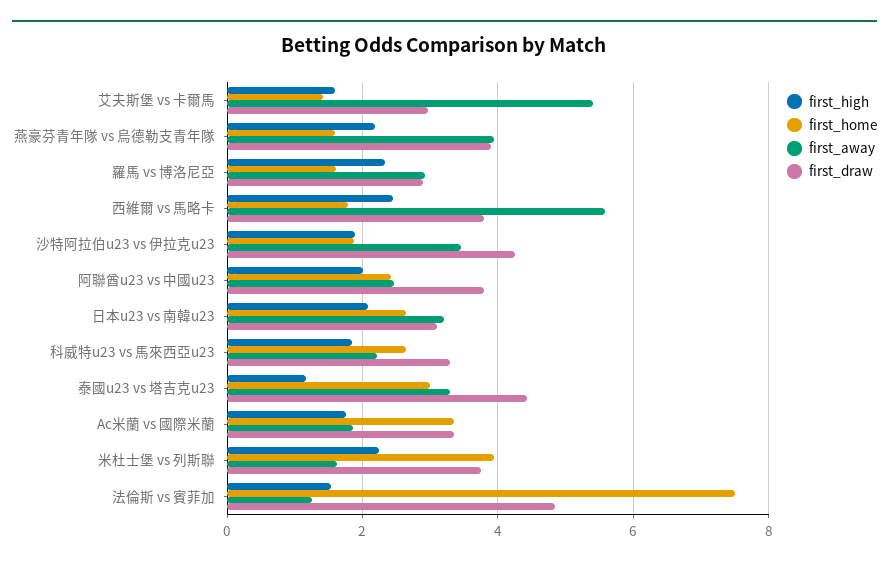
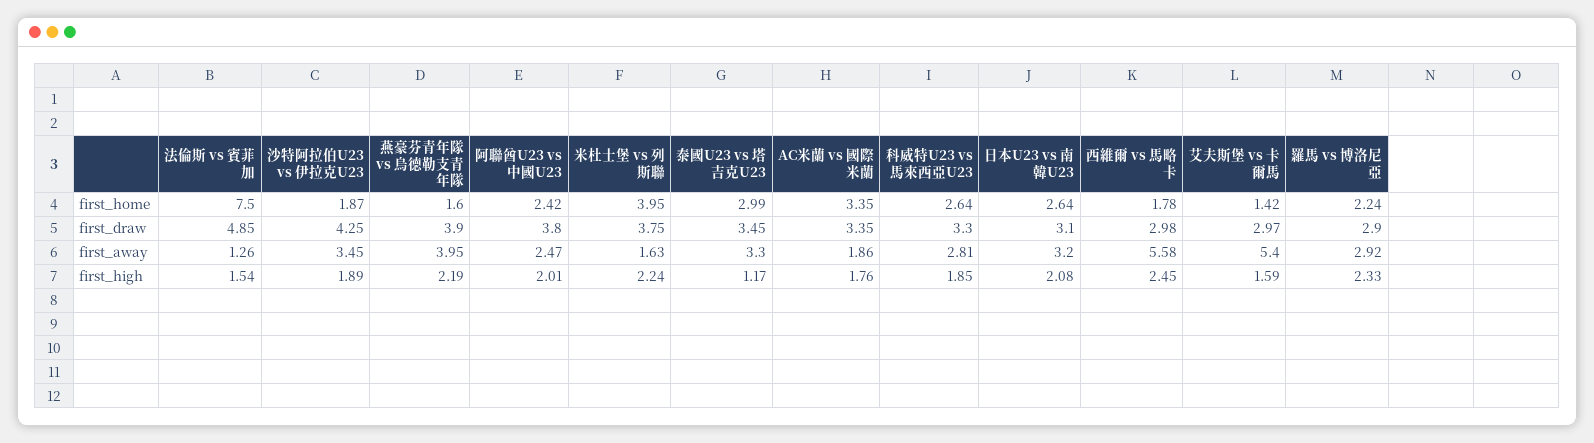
first_home, 羅馬 vs 博洛尼亞: 1.6 -> 2.24
first_draw, 西維爾 vs 馬略卡: 3.8 -> 2.98
first_away, 科威特u23 vs 馬來西亞u23: 2.2 -> 2.81
first_draw, 泰國u23 vs 塔吉克u23: 4.4 -> 3.45

